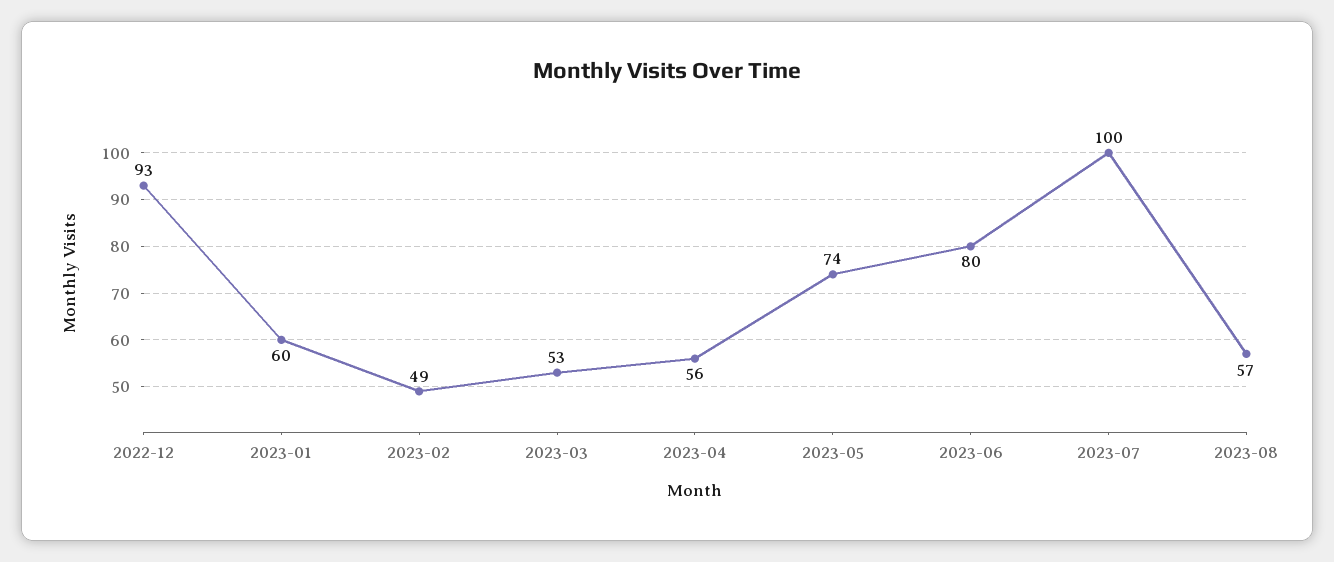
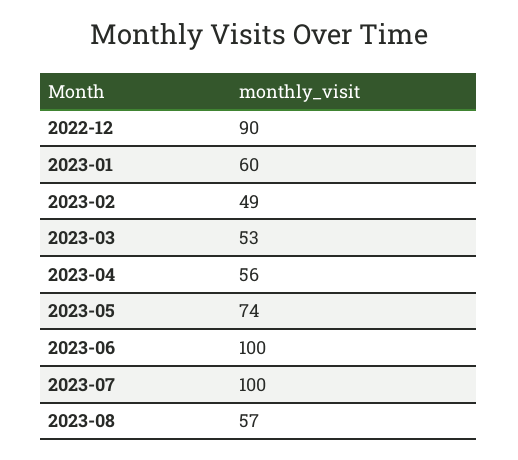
2022-12: 93 -> 90
2023-06: 80 -> 100

